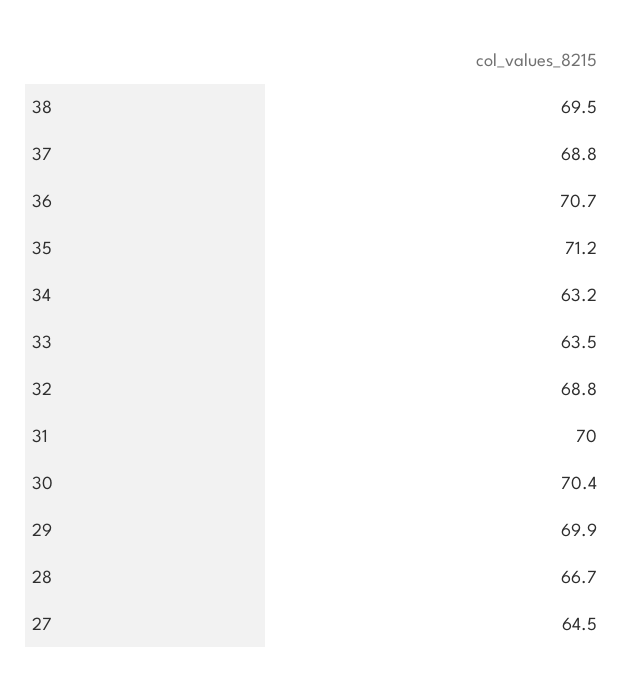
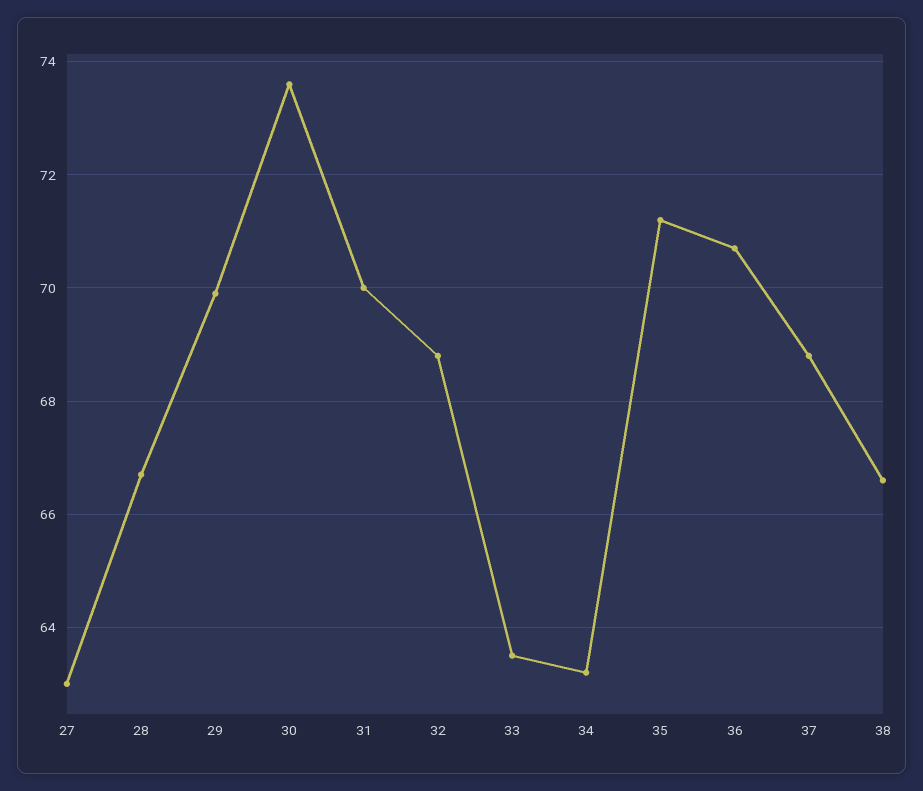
38: 69.5 -> 66.5
30: 70.4 -> 73.5
27: 64.5 -> 63

